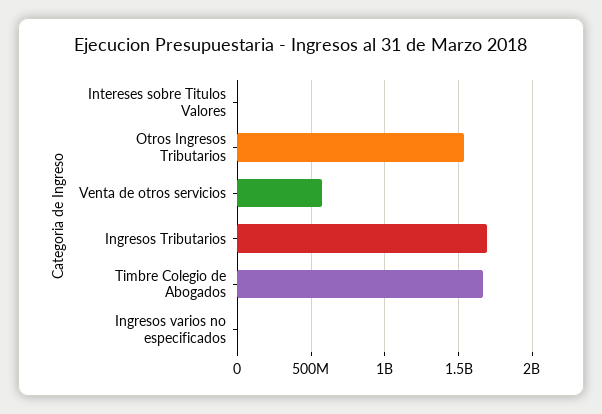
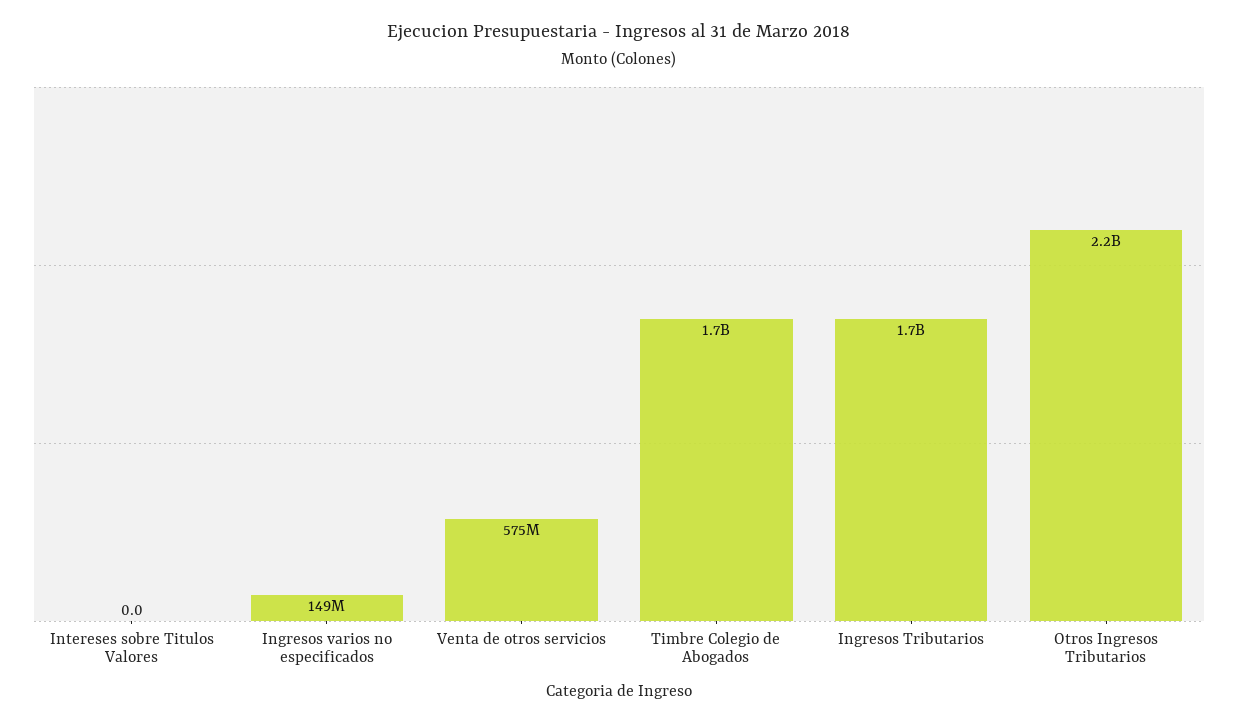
Otros Ingresos Tributarios: 1550000000 -> 2200000000
Ingresos varios no especificados: 0 -> 149000000

